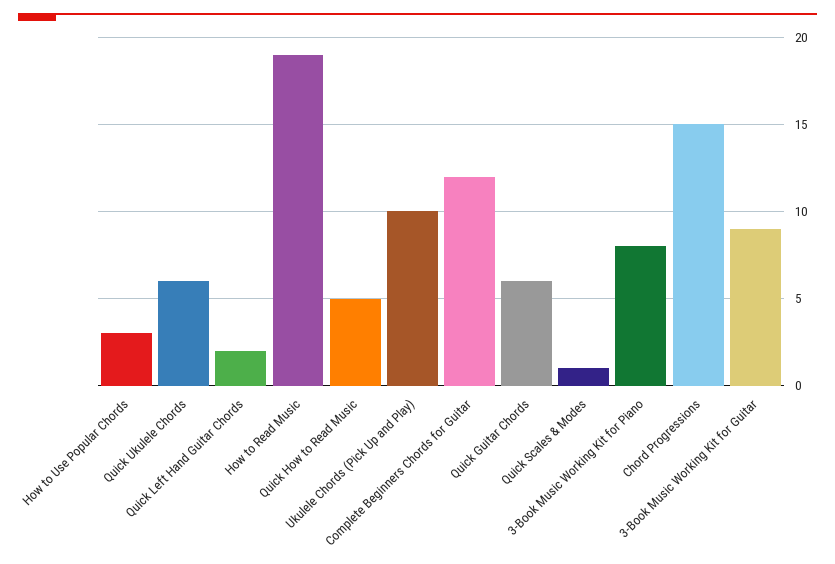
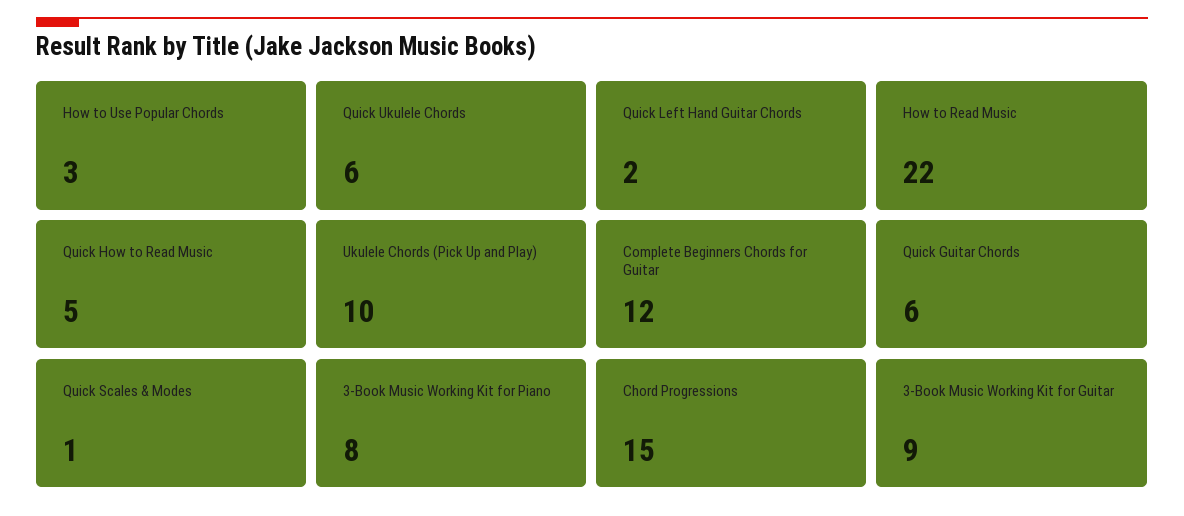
How to Read Music: 19 -> 22

